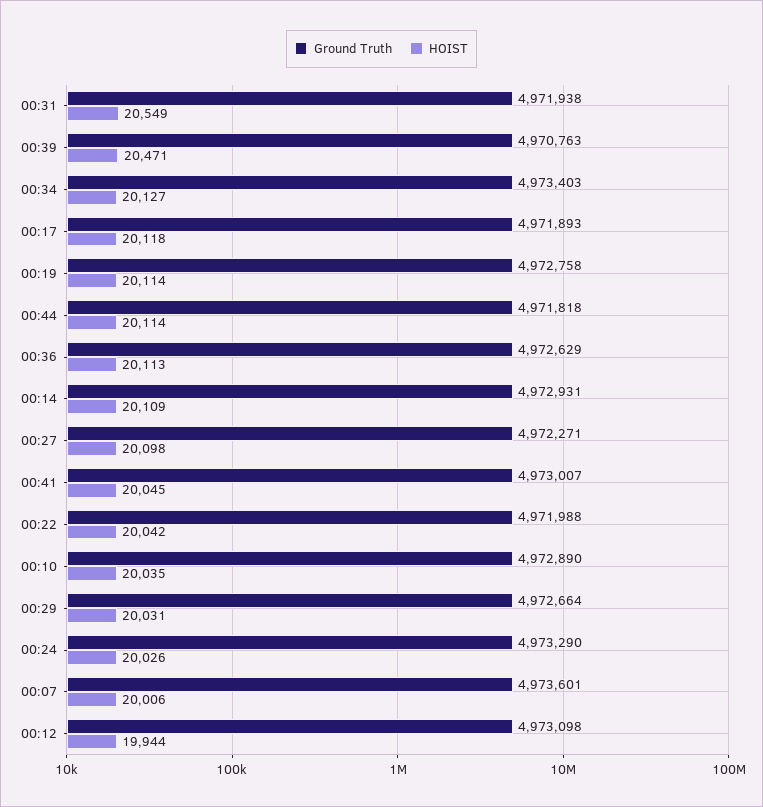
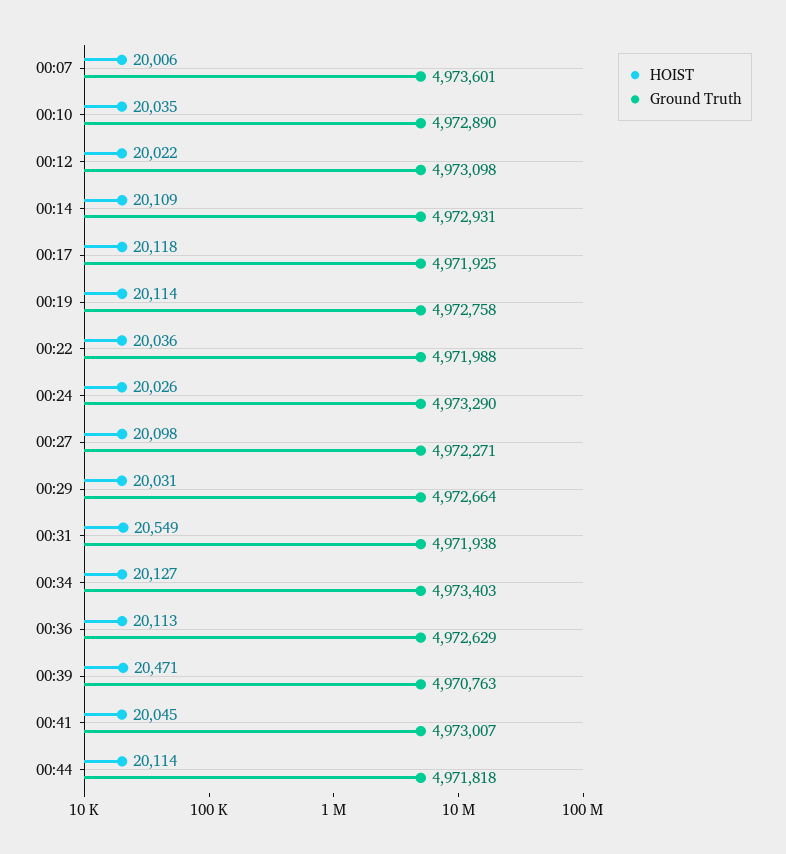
Ground Truth, 00:17: 4971893 -> 4971925
HOIST, 00:22: 20042 -> 20036
HOIST, 00:12: 19944 -> 20022

